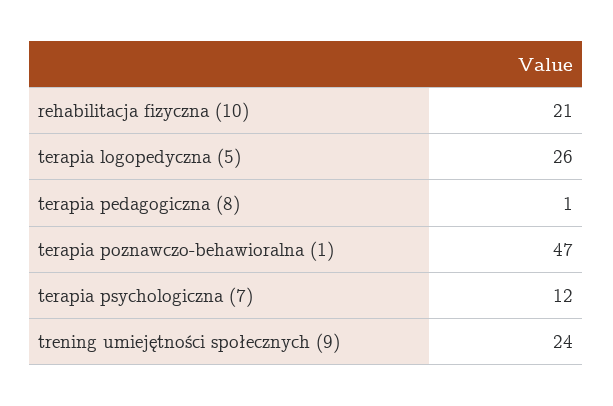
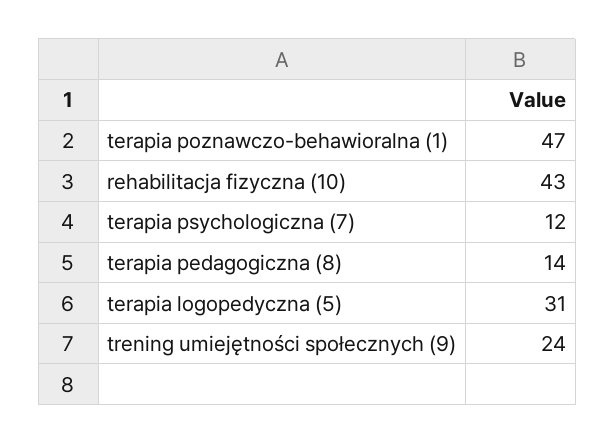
rehabilitacja fizyczna (10): 21 -> 43
terapia logopedyczna (5): 26 -> 31
terapia pedagogiczna (8): 1 -> 14

